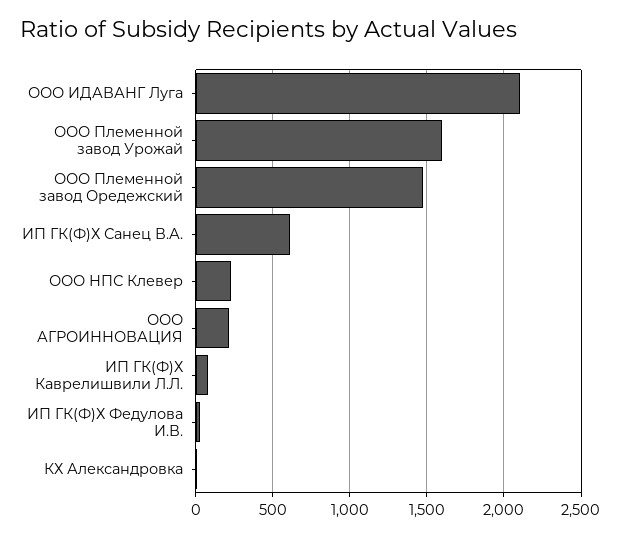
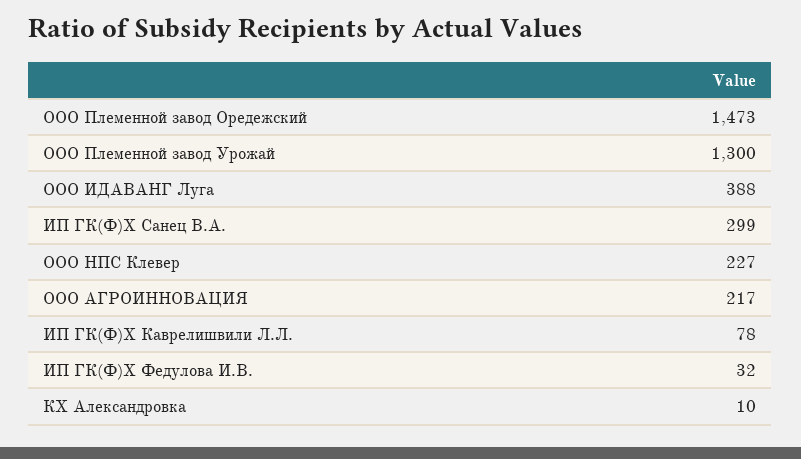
ООО ИДАВАНГ Луга: 2100 -> 388
ООО Племенной завод Урожай: 1600 -> 1300
ИП ГК(Ф)Х Санец В.А.: 600 -> 299

